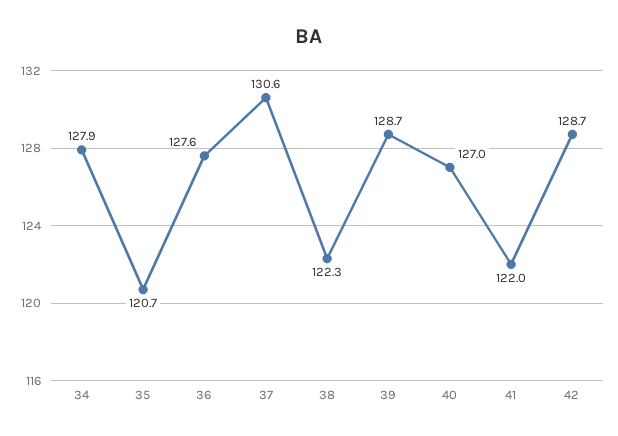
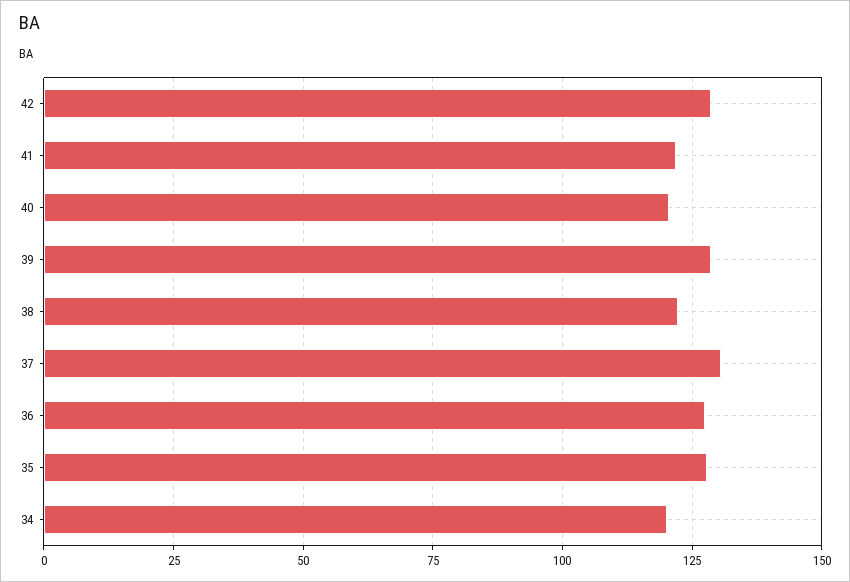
34: 127.9 -> 120
35: 120.7 -> 127.5
40: 127 -> 120

